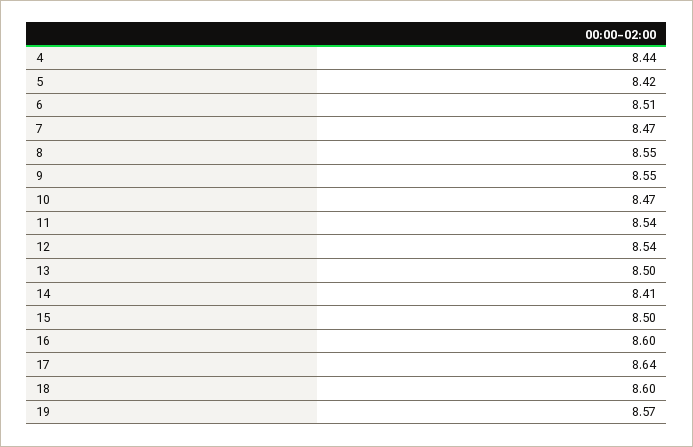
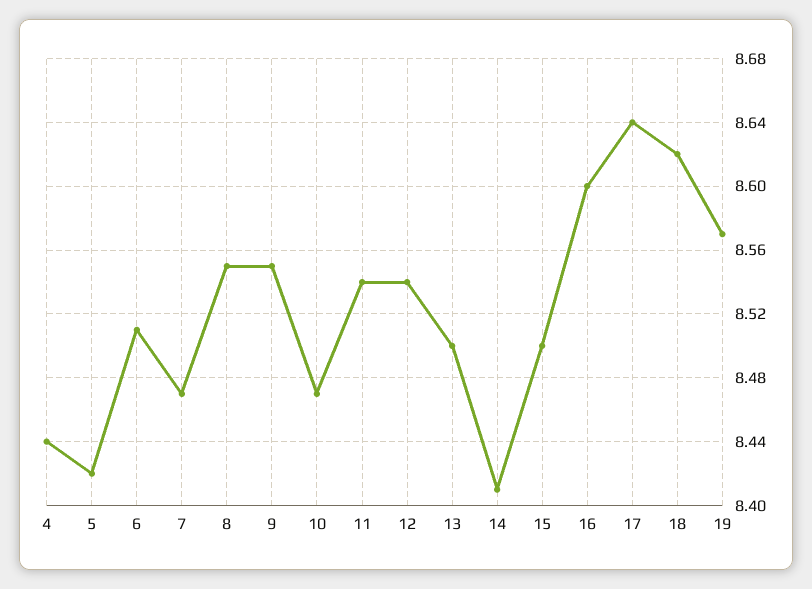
18: 8.6 -> 8.62

